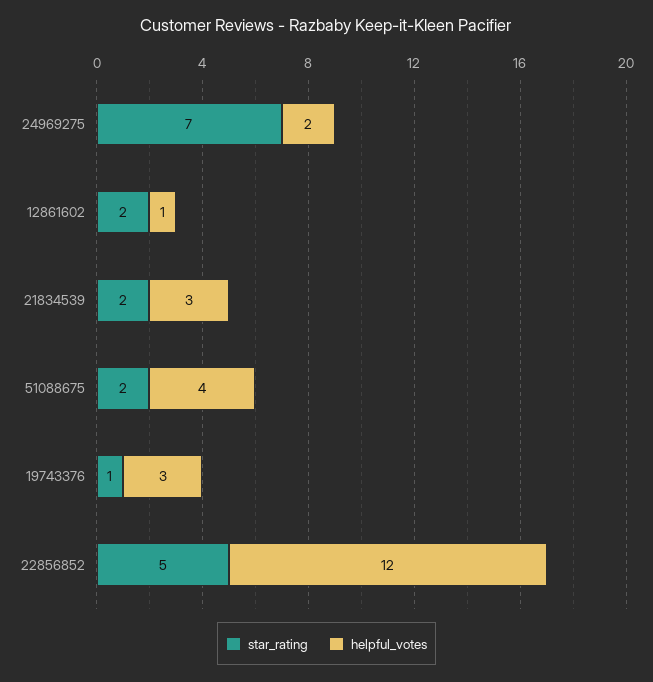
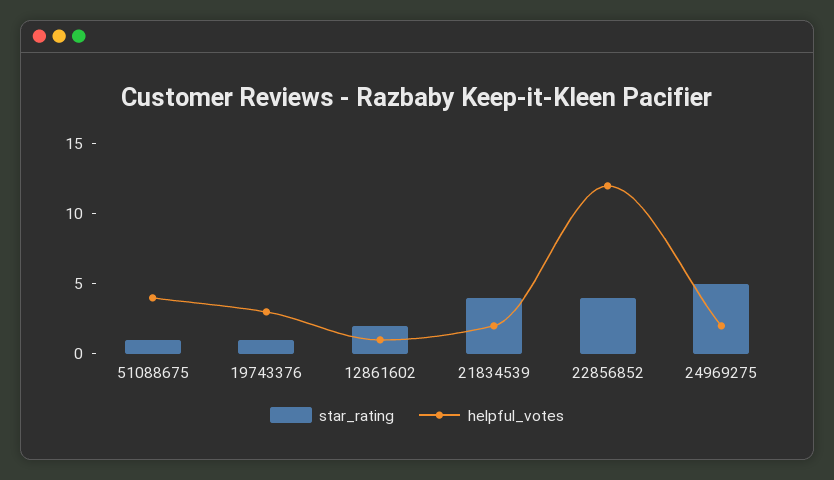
star_rating, 24969275: 7 -> 5
star_rating, 21834539: 2 -> 4
helpful_votes, 21834539: 3 -> 2
star_rating, 51088675: 2 -> 1
star_rating, 22856852: 5 -> 4

